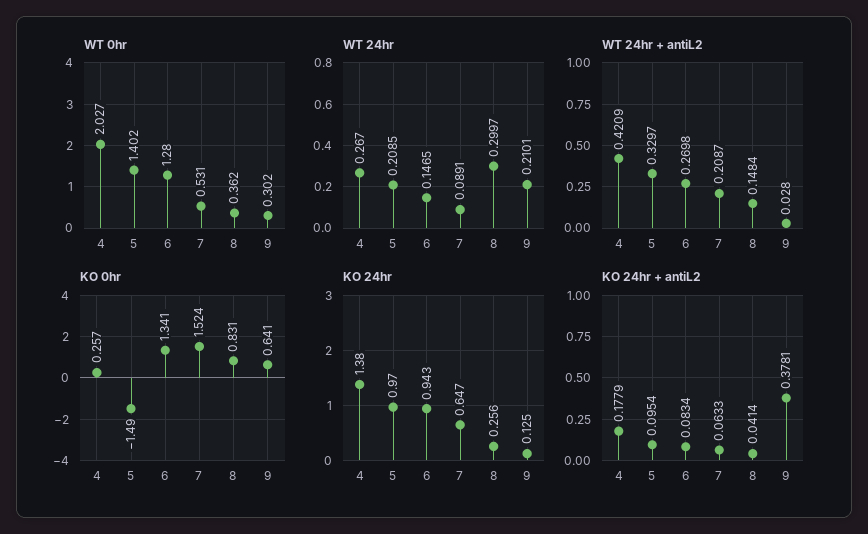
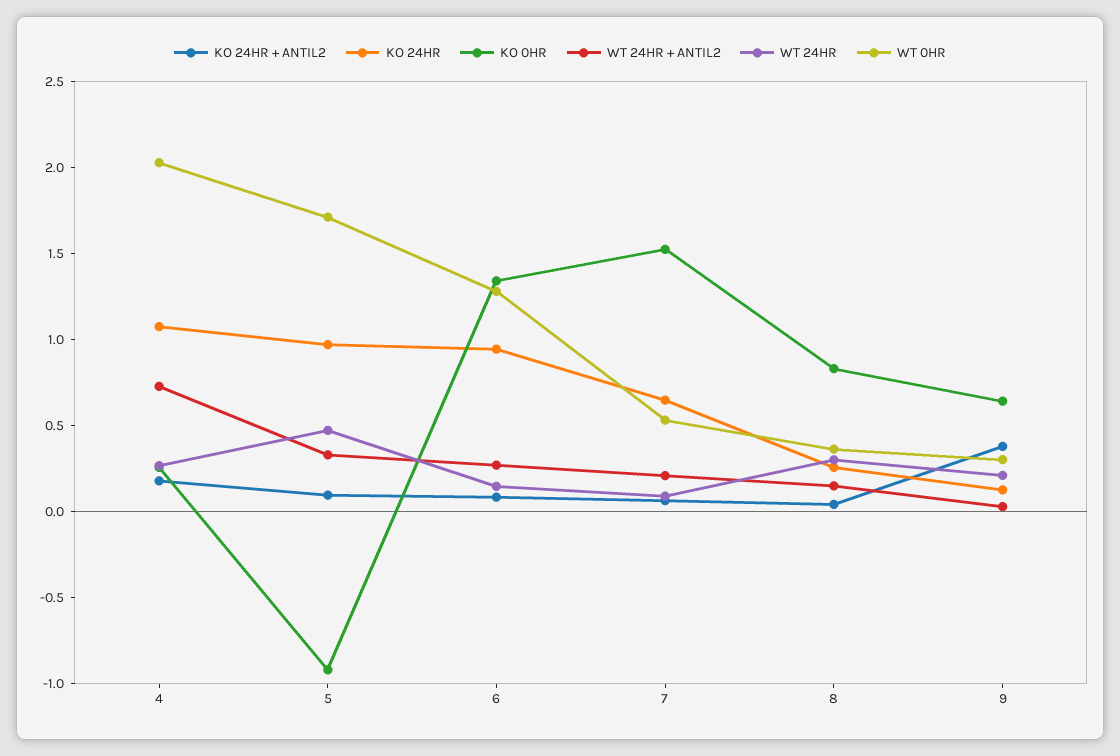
WT 0hr, 5: 1.402 -> 1.7
WT 24hr, 5: 0.2085 -> 0.5
WT 24hr + antiL2, 4: 0.4209 -> 0.7
KO 0hr, 5: -1.49 -> -0.9
KO 24hr, 4: 1.38 -> 1.1

